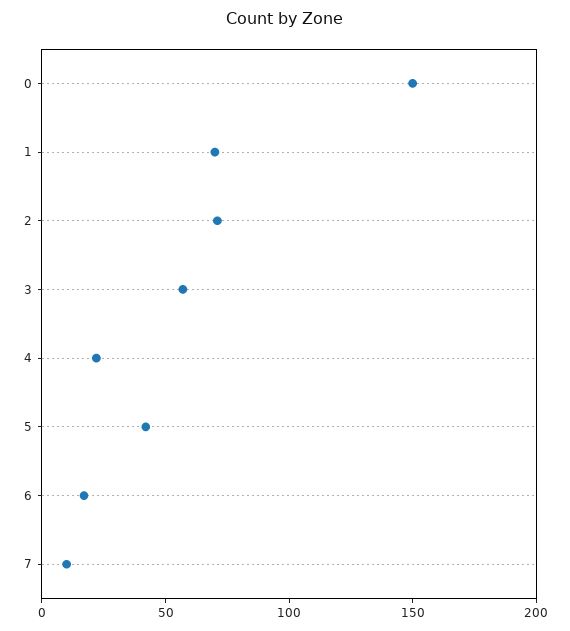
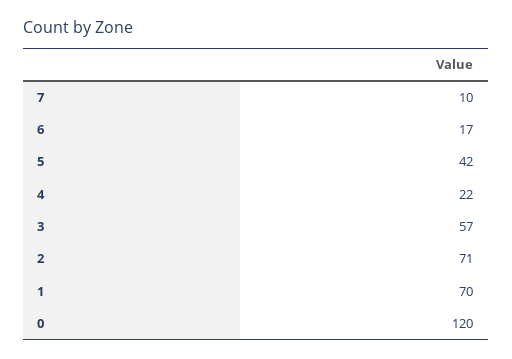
0: 150 -> 120

